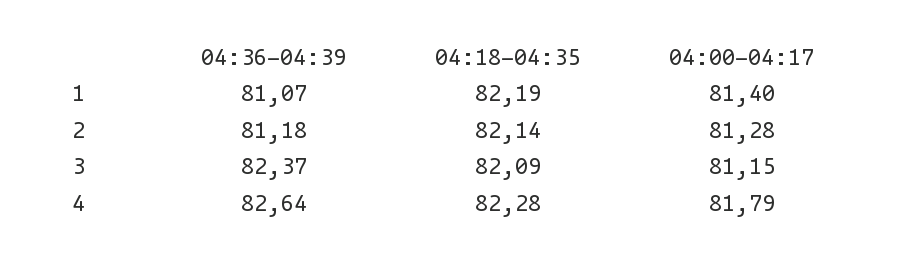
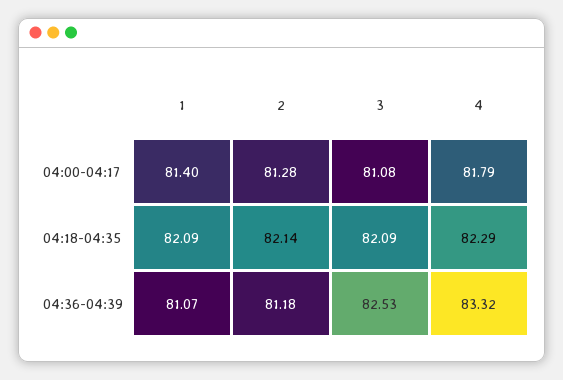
04:18-04:35, 1: 82.19 -> 82.09
04:36-04:39, 3: 82.37 -> 82.53
04:00-04:17, 3: 81.15 -> 81.08
04:36-04:39, 4: 82.64 -> 83.32
04:18-04:35, 4: 82.28 -> 82.29

